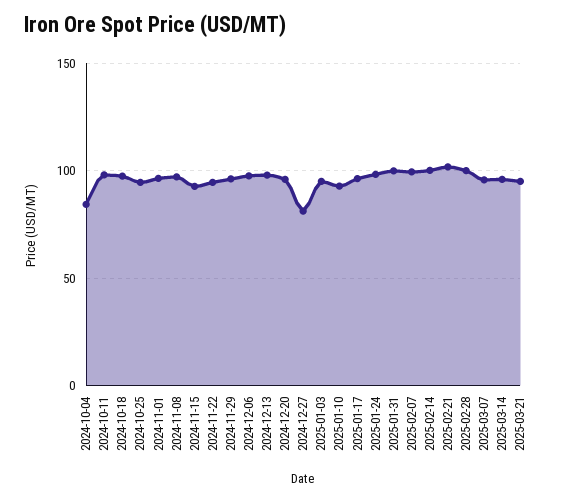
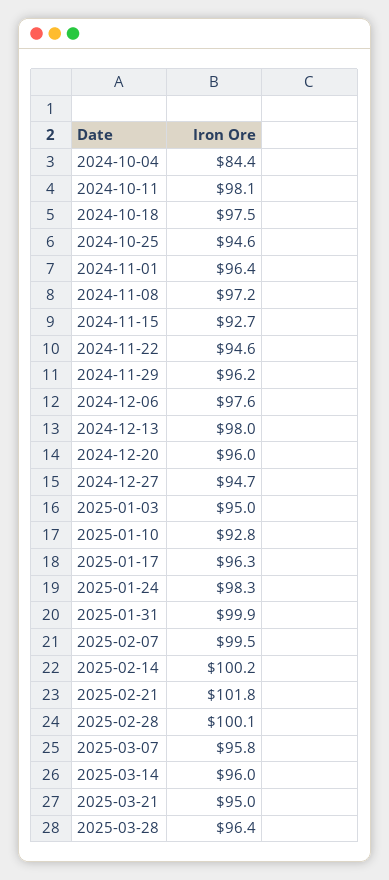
2024-12-27: 80 -> 94.7
2025-03-28: none -> 96.4

